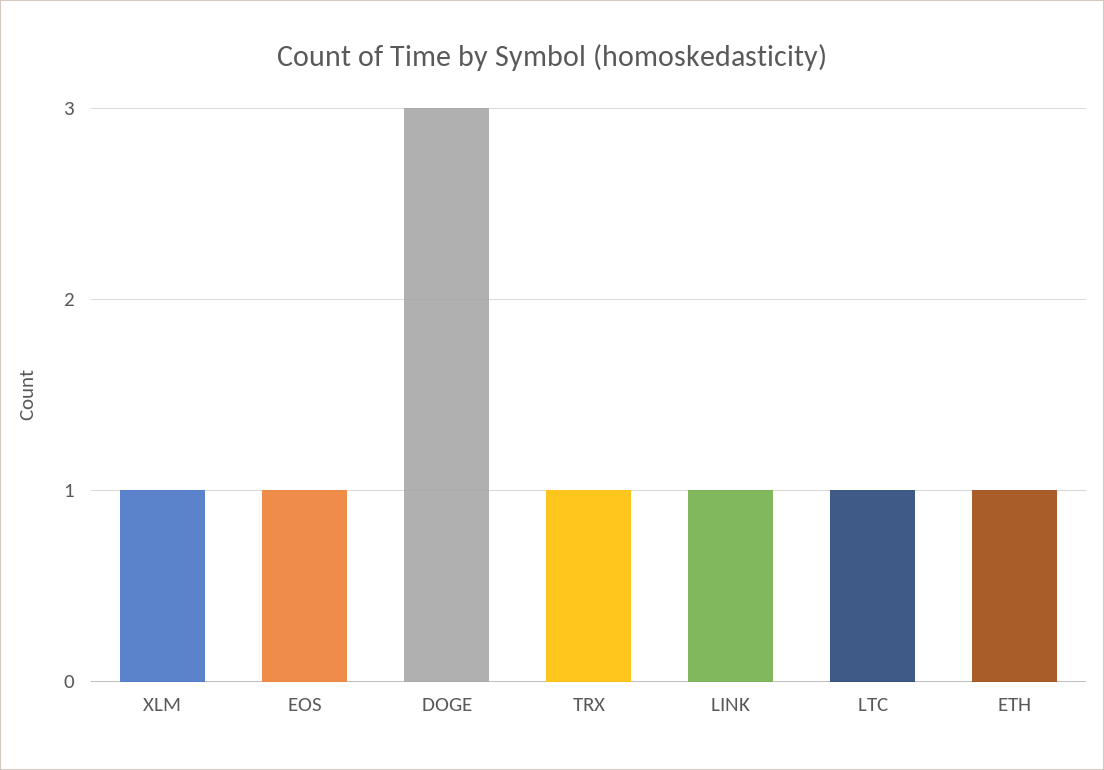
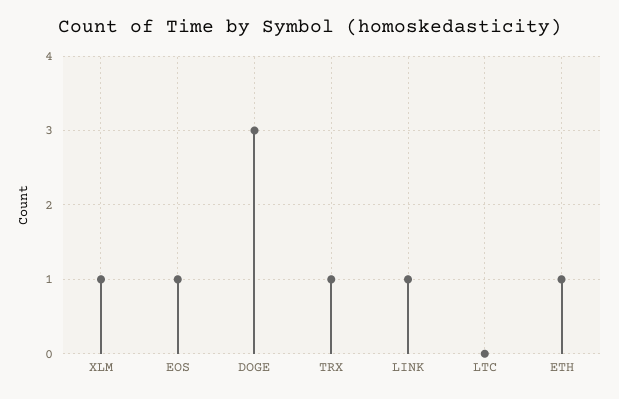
LTC: 1 -> 0

